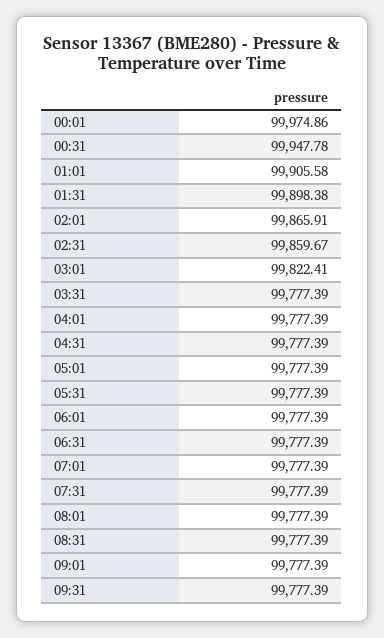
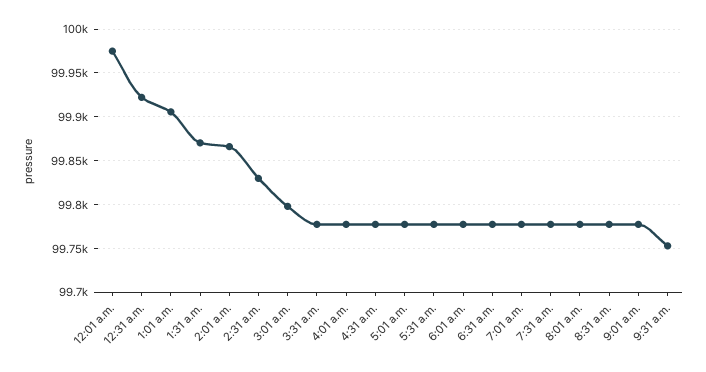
00:31: 99947.78 -> 99920
01:31: 99898.38 -> 99870
02:31: 99859.67 -> 99830
03:01: 99822.41 -> 99800
09:31: 99777.39 -> 99750

